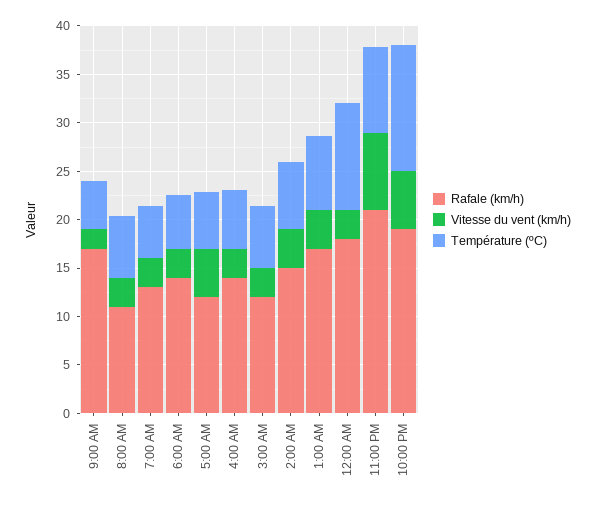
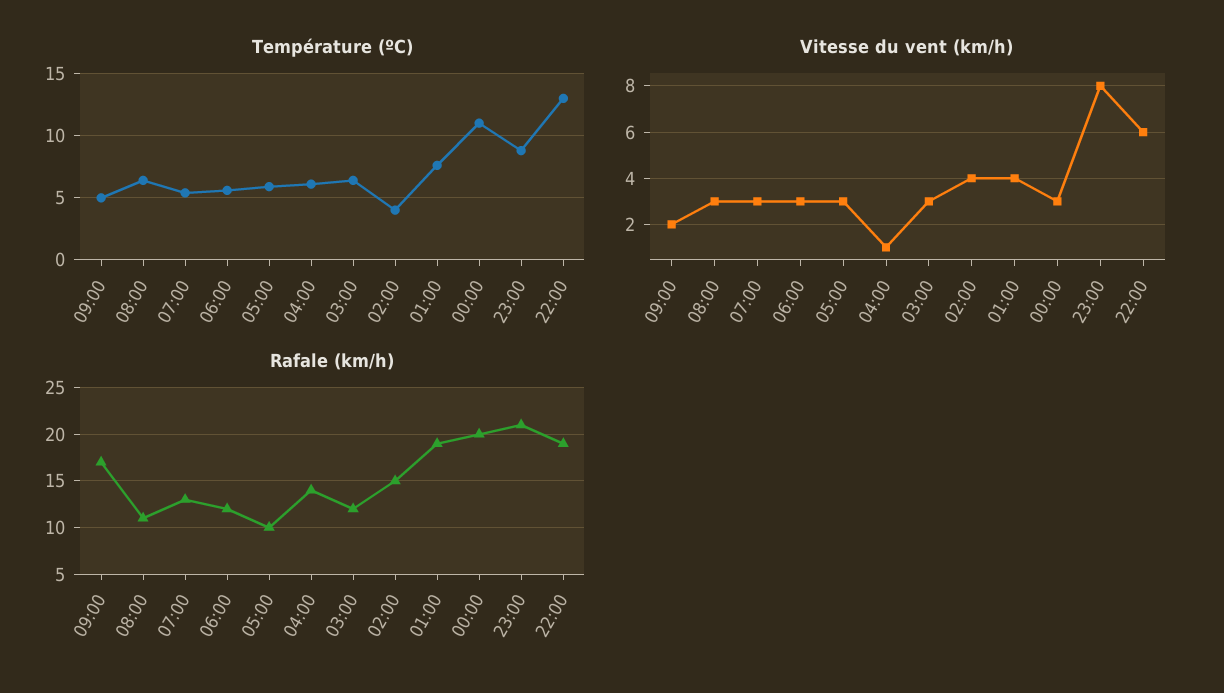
Rafale (km/h), 6:00 AM: 14 -> 12
Rafale (km/h), 5:00 AM: 12 -> 10
Vitesse du vent (km/h), 5:00 AM: 5 -> 3
Vitesse du vent (km/h), 4:00 AM: 3 -> 1
Température (ºC), 2:00 AM: 7 -> 4
Rafale (km/h), 1:00 AM: 17 -> 19
Rafale (km/h), 12:00 AM: 18 -> 20

